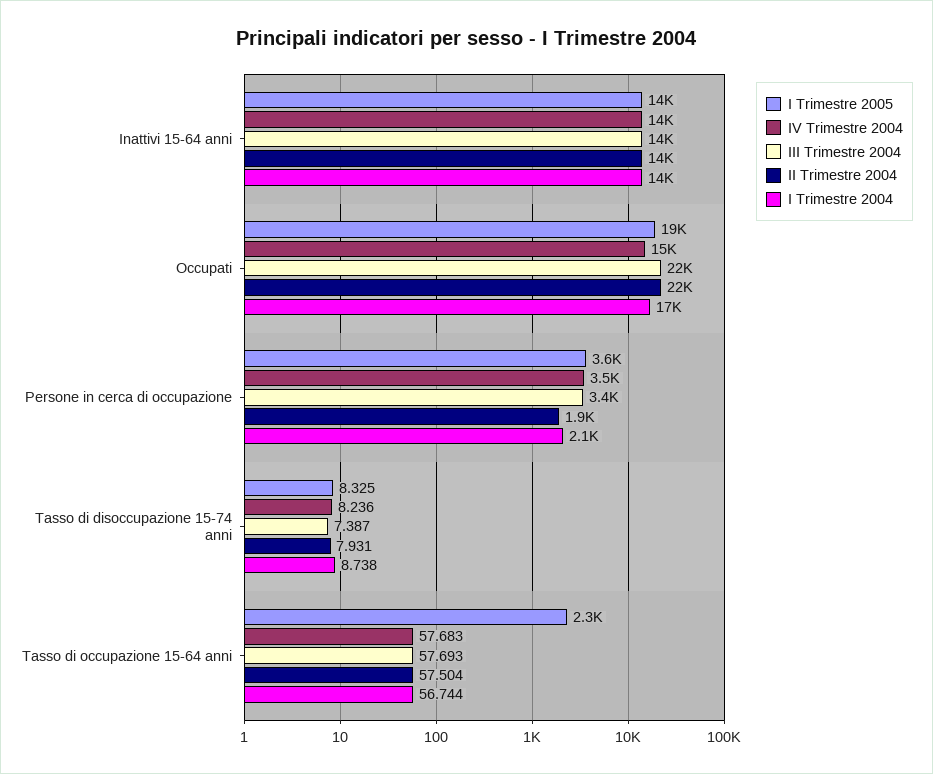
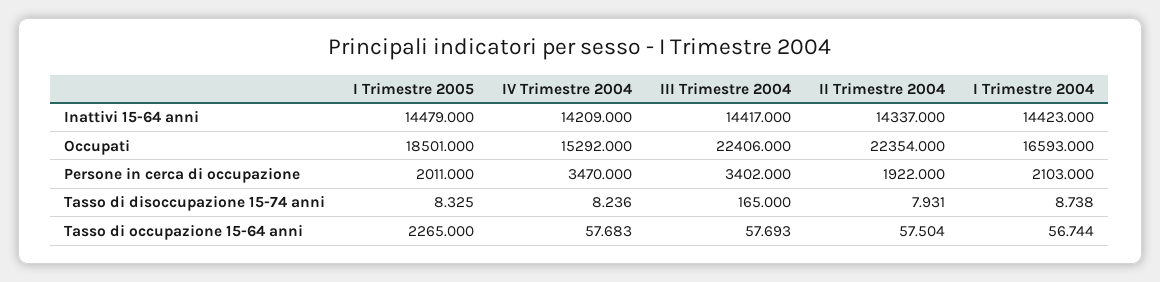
I Trimestre 2005, Persone in cerca di occupazione: 3600 -> 2011
III Trimestre 2004, Tasso di disoccupazione 15-74 anni: 7.387 -> 165

